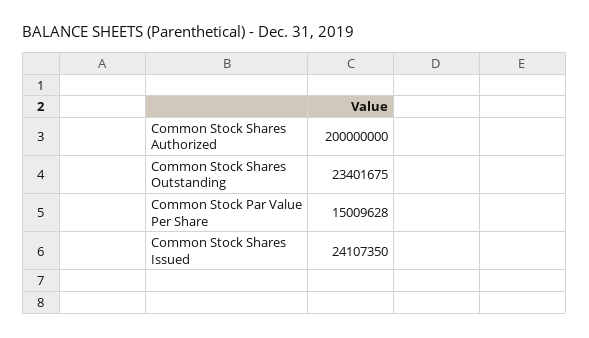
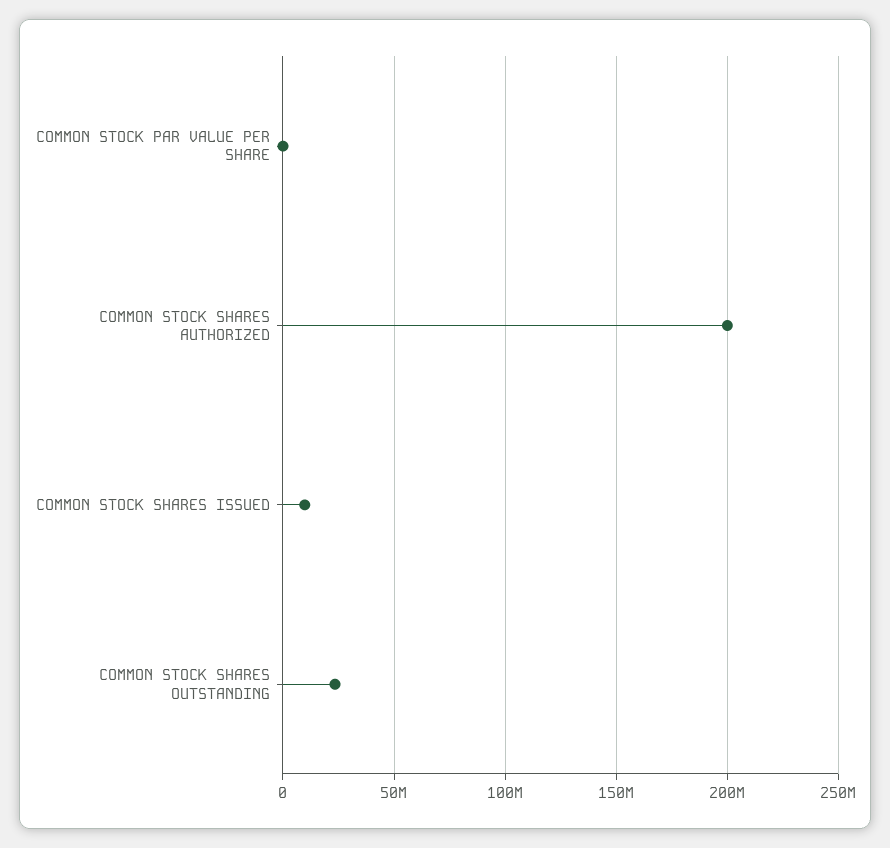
Common Stock Par Value Per Share: 15009628 -> 0
Common Stock Shares Issued: 24107350 -> 10000000

